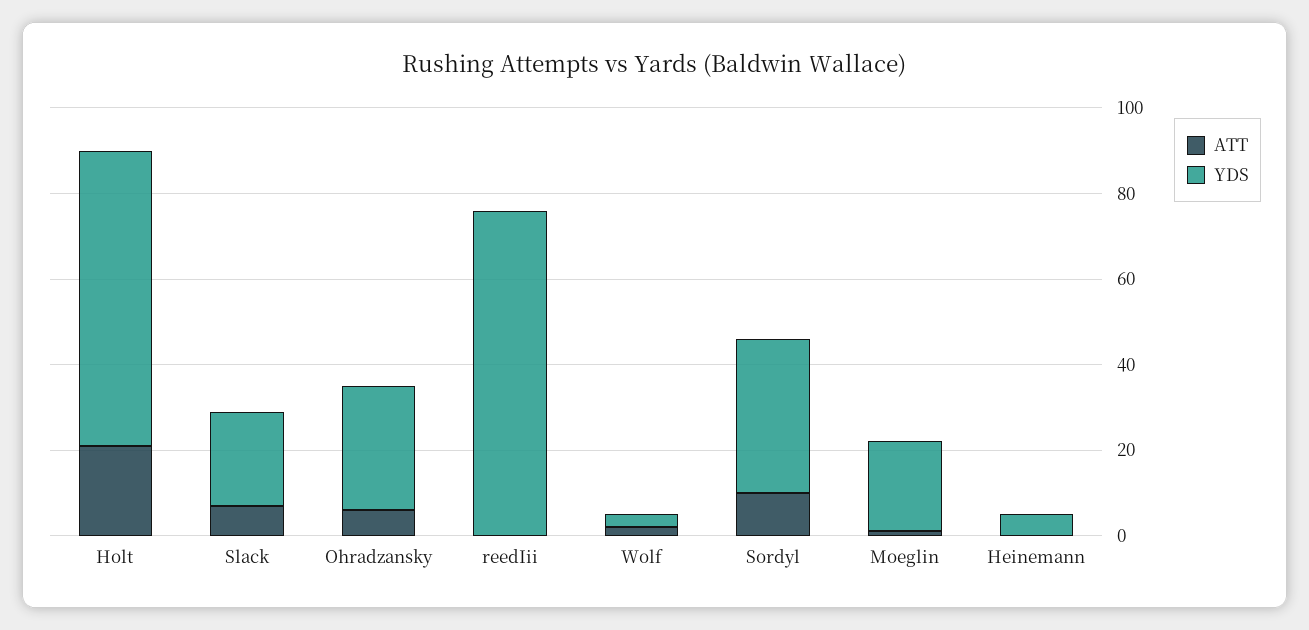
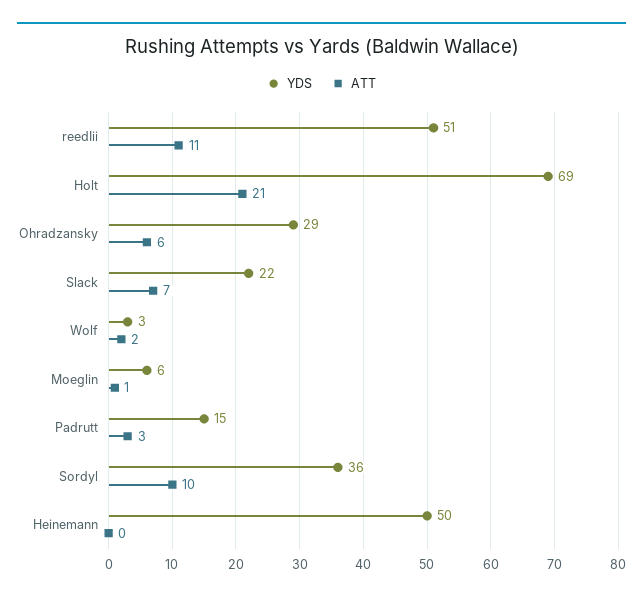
ATT, reedIii: 0 -> 11
YDS, reedIii: 75 -> 51
YDS, Moeglin: 20 -> 6
YDS, Heinemann: 5 -> 50
YDS, Padrutt: none -> 15
ATT, Padrutt: none -> 3

